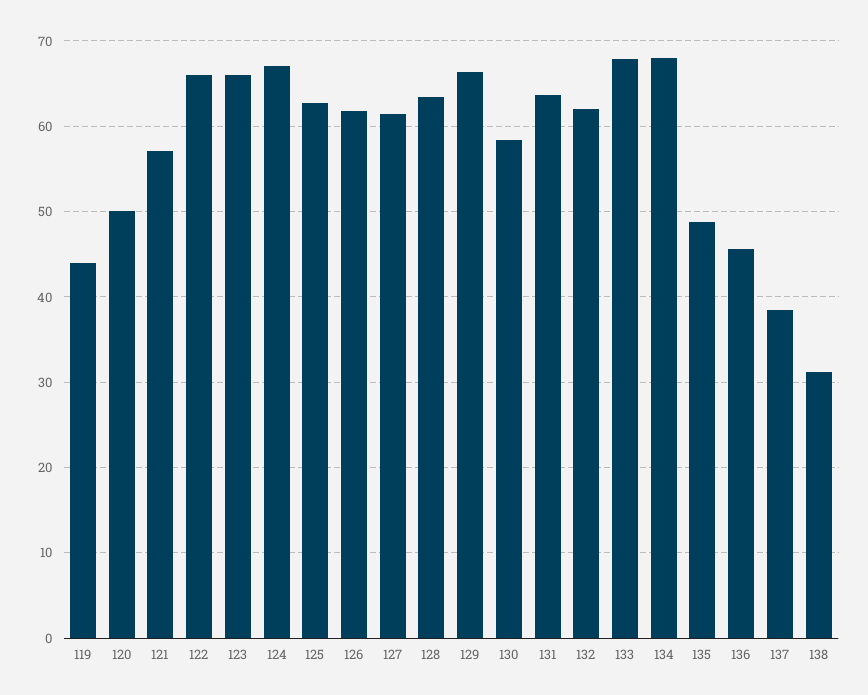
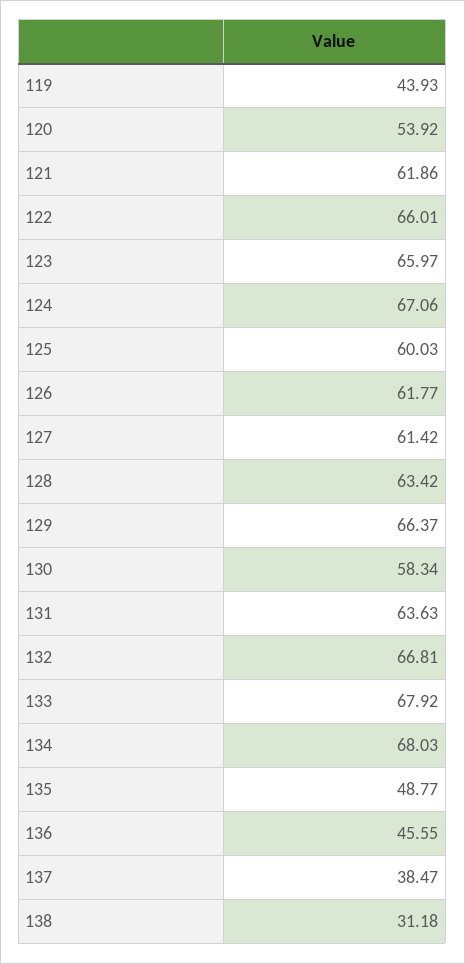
120: 50 -> 53.92
121: 57 -> 61.86
125: 63 -> 60.03
132: 62 -> 66.81

